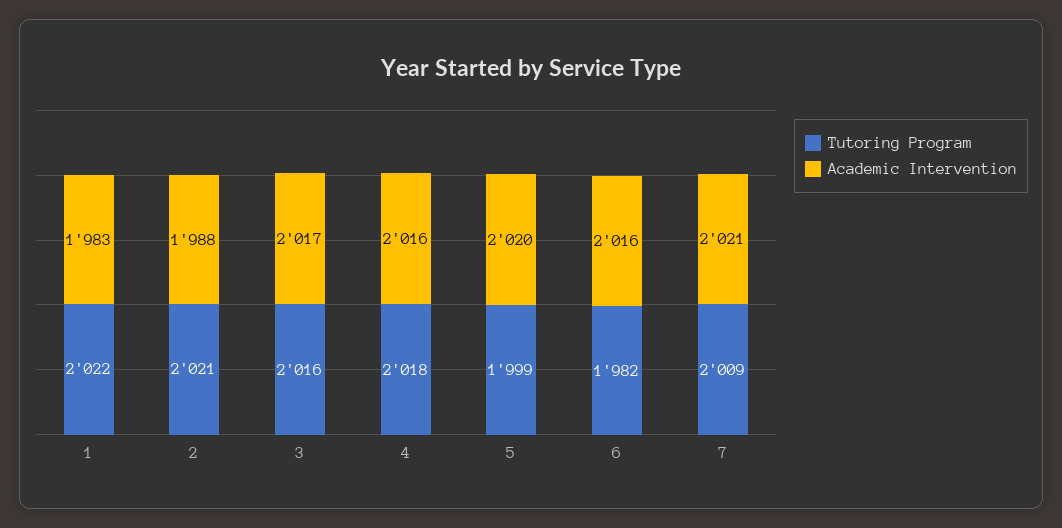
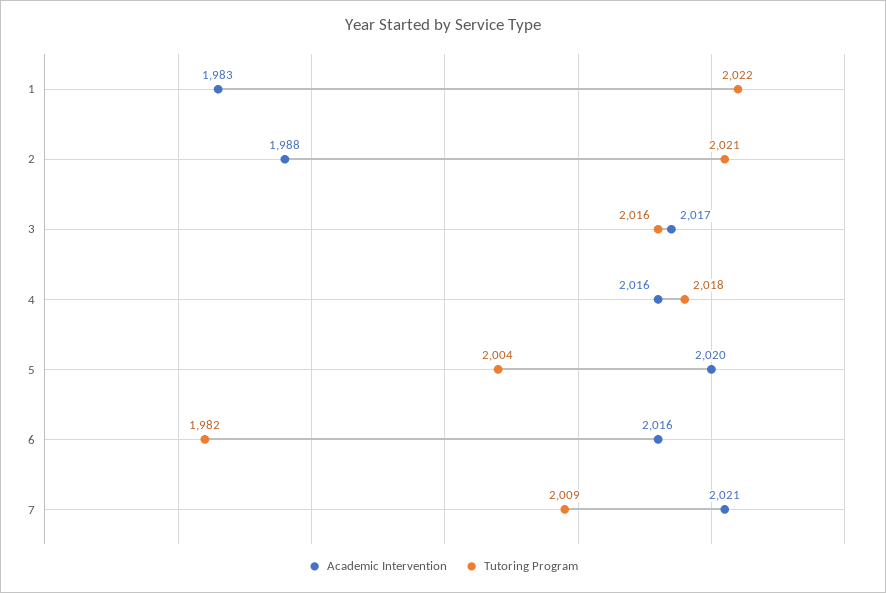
Tutoring Program, 5: 1999 -> 2004

